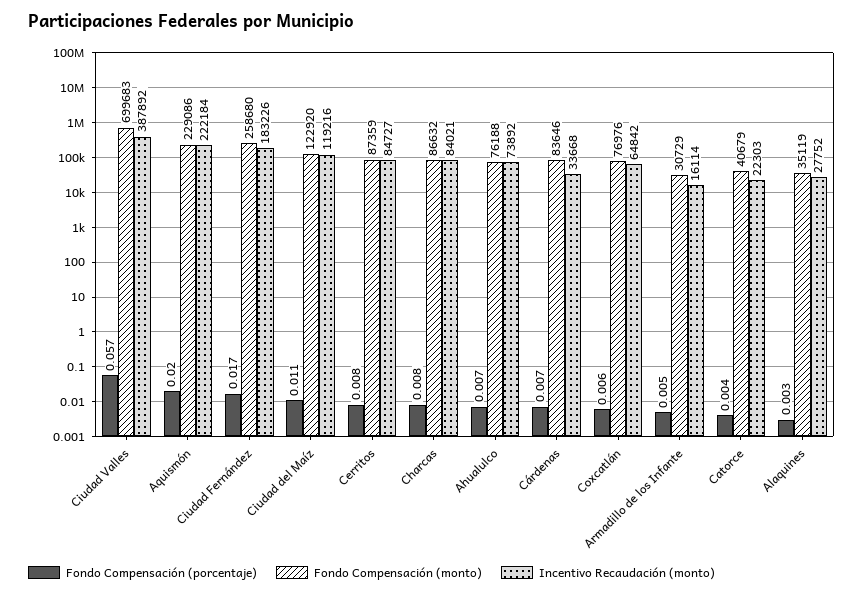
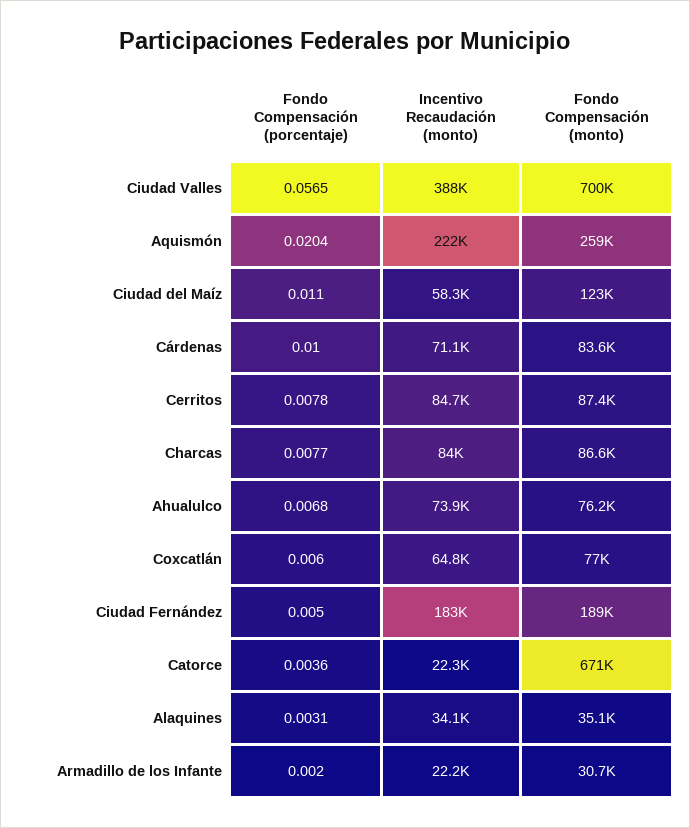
Fondo Compensación (monto), Aquismón: 229086 -> 259000
Fondo Compensación (porcentaje), Ciudad Fernández: 0.017 -> 0.005
Fondo Compensación (monto), Ciudad Fernández: 258680 -> 189000
Incentivo Recaudación (monto), Ciudad del Maíz: 119216 -> 58300
Fondo Compensación (porcentaje), Cárdenas: 0.007 -> 0.01
Incentivo Recaudación (monto), Cárdenas: 33668 -> 71100
Fondo Compensación (porcentaje), Armadillo de los Infante: 0.005 -> 0.002
Incentivo Recaudación (monto), Armadillo de los Infante: 16114 -> 22200
Fondo Compensación (monto), Catorce: 40679 -> 671000
Incentivo Recaudación (monto), Alaquines: 27752 -> 34100

